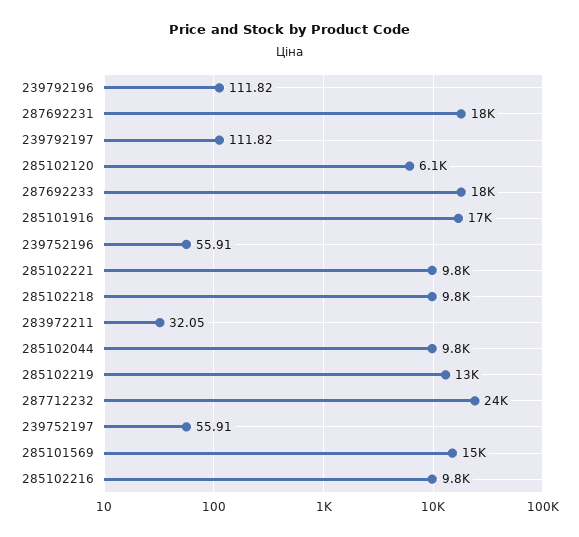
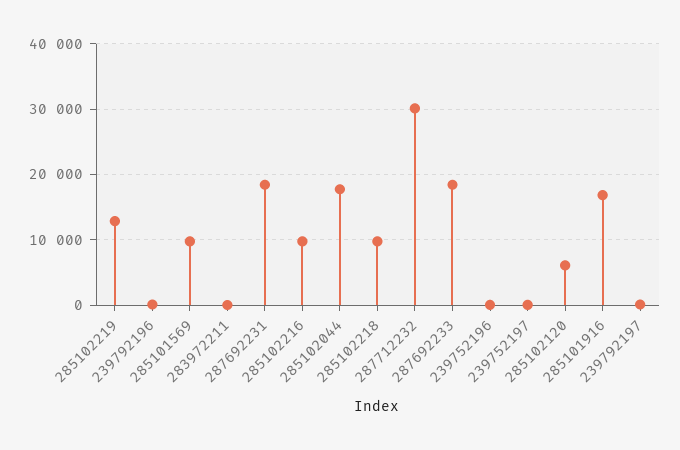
285102221: 9800 -> none
285102044: 9800 -> 18000
287712232: 24000 -> 30000
285101569: 15000 -> 10000

